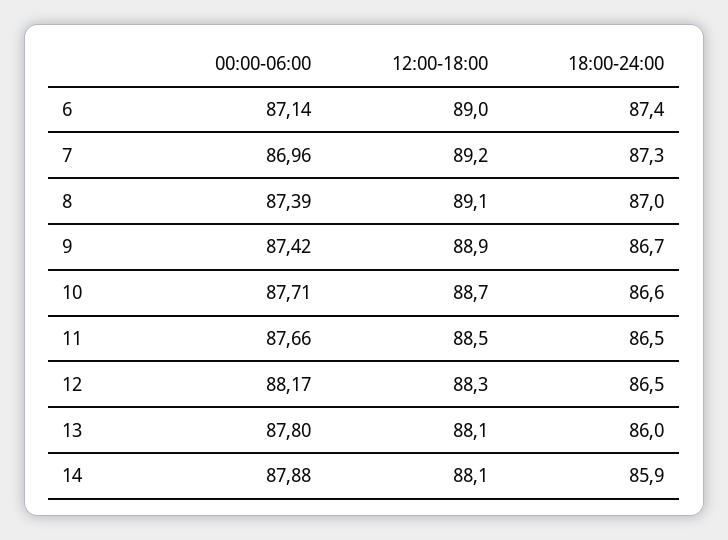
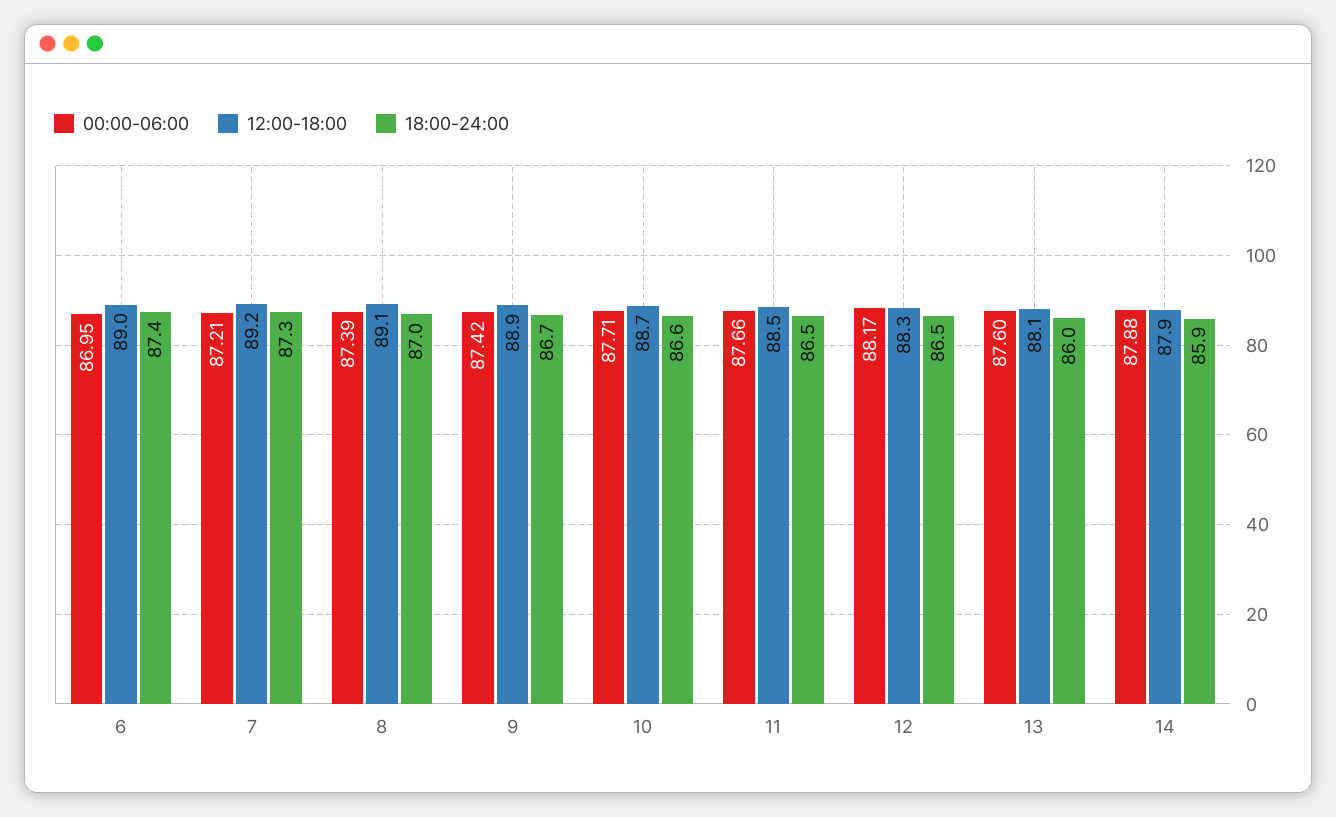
00:00-06:00, 6: 87.14 -> 86.95
00:00-06:00, 7: 86.96 -> 87.21
00:00-06:00, 13: 87.8 -> 87.6
12:00-18:00, 14: 88.1 -> 87.9

